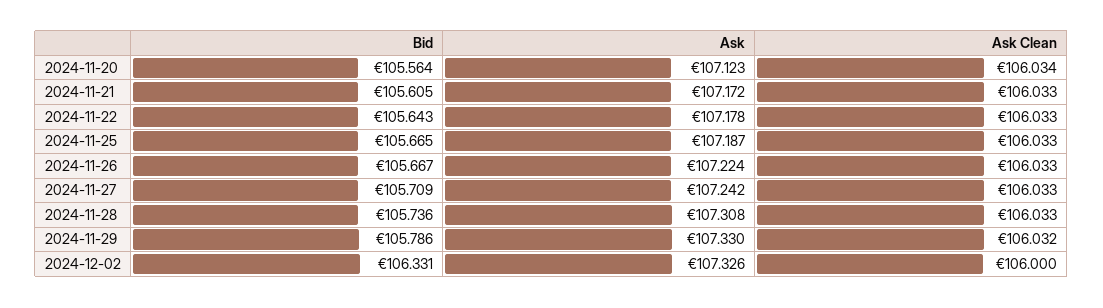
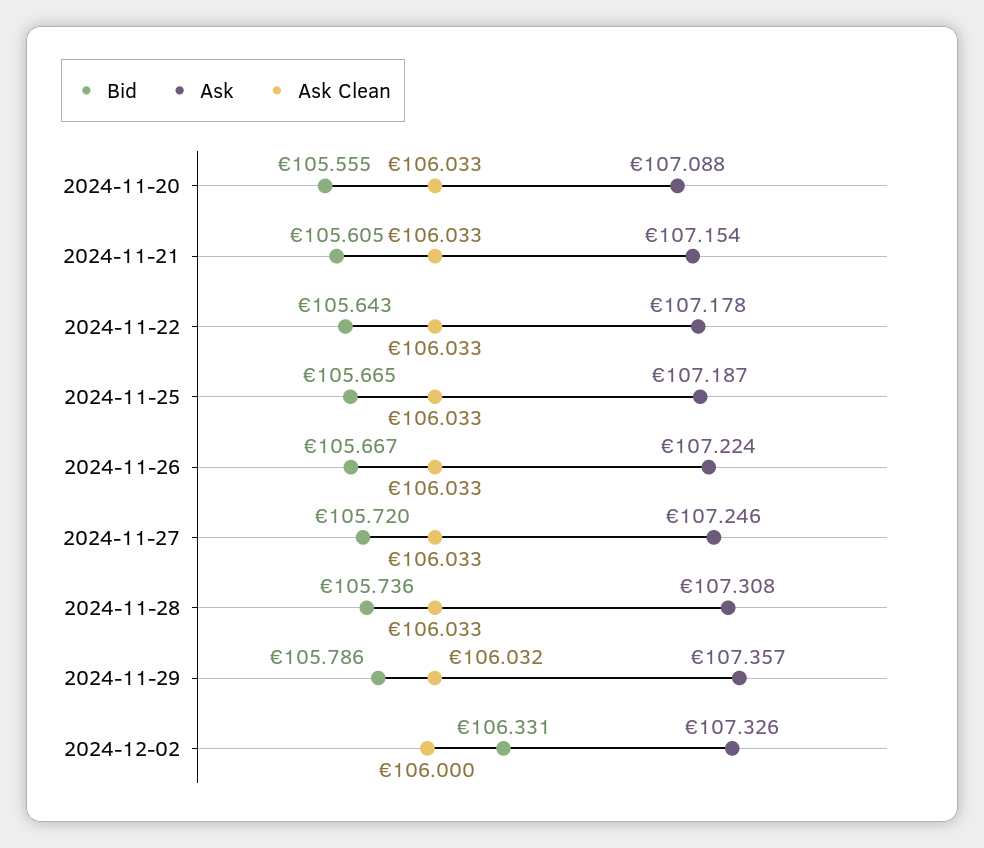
Bid, 2024-11-20: 105.564 -> 105.555
Ask, 2024-11-20: 107.123 -> 107.088
Ask Clean, 2024-11-20: 106.034 -> 106.033
Ask, 2024-11-21: 107.172 -> 107.154
Bid, 2024-11-27: 105.709 -> 105.72
Ask, 2024-11-27: 107.242 -> 107.246
Ask, 2024-11-29: 107.33 -> 107.357

